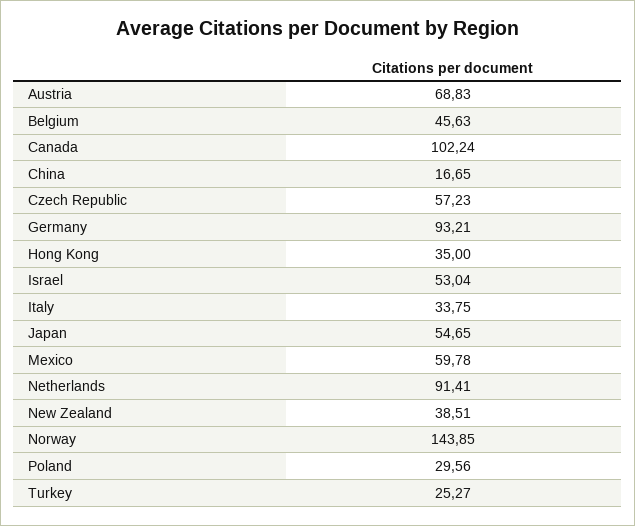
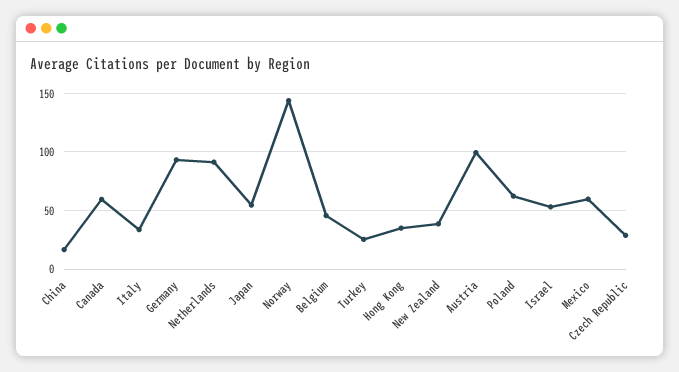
Austria: 68.83 -> 100
Canada: 102.24 -> 60
Czech Republic: 57.23 -> 30
Poland: 29.56 -> 60

